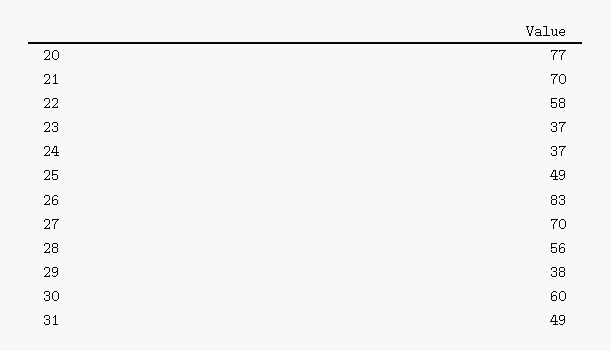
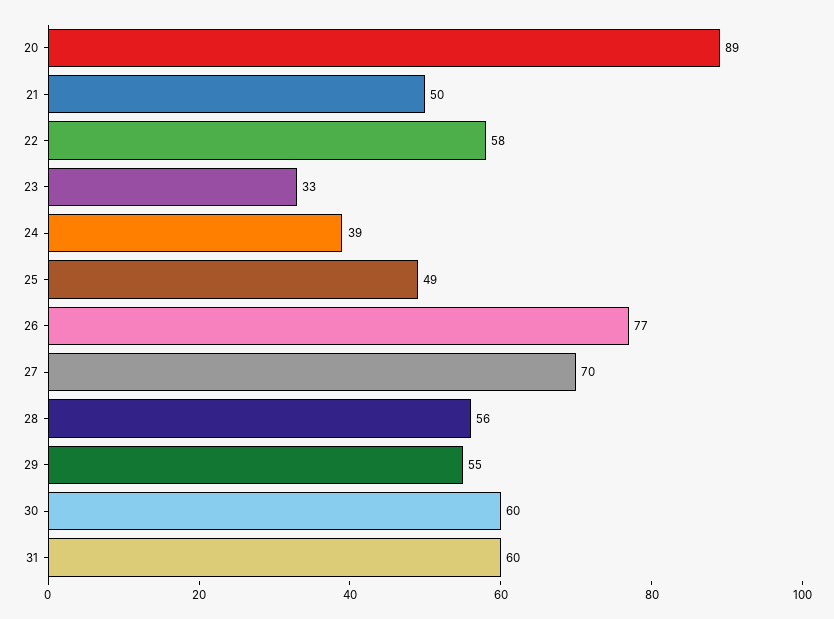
20: 77 -> 89
21: 70 -> 50
23: 37 -> 33
24: 37 -> 39
26: 83 -> 77
29: 38 -> 55
31: 49 -> 60

